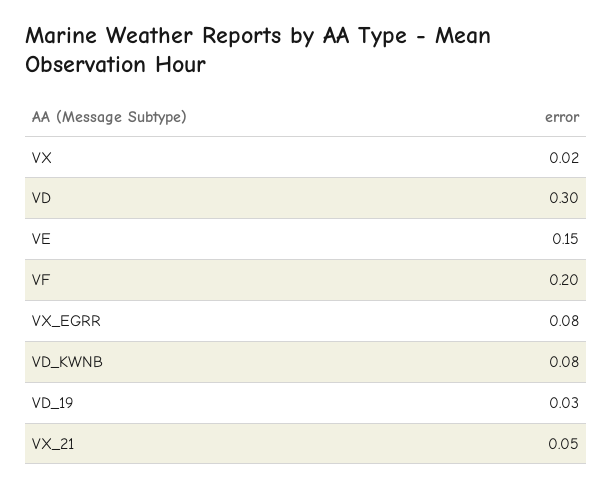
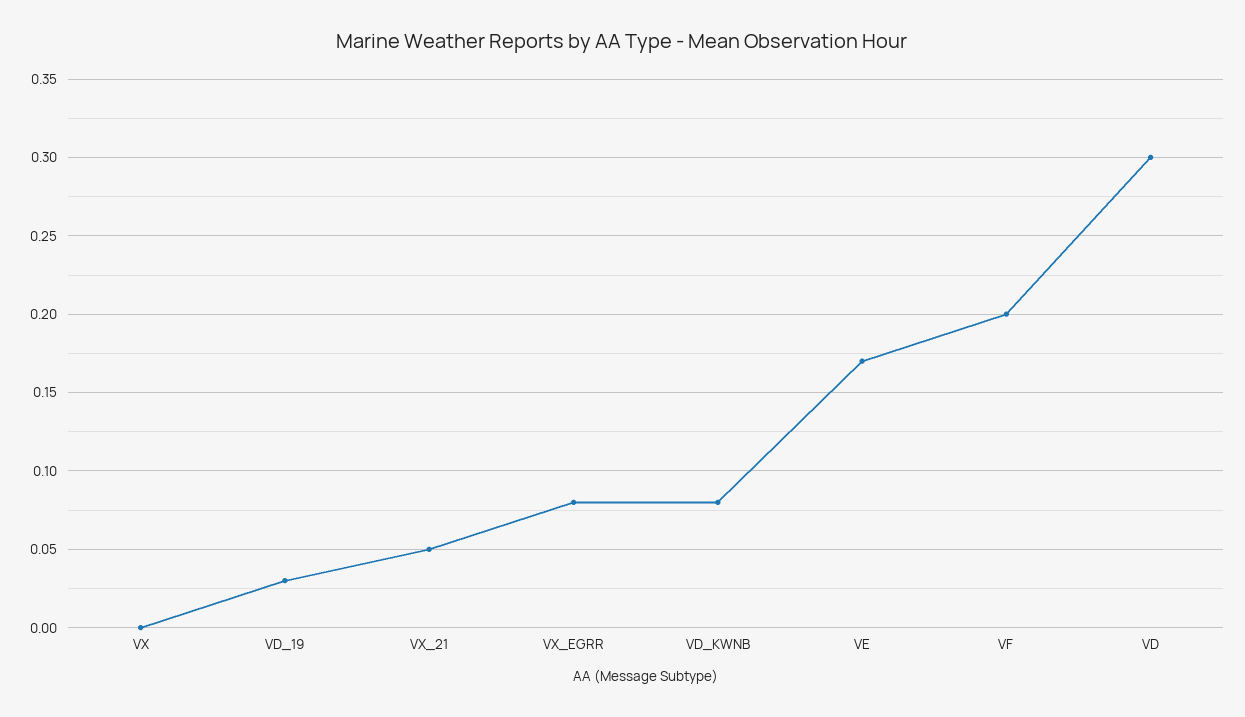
VX: 0.02 -> 0
VE: 0.15 -> 0.17

